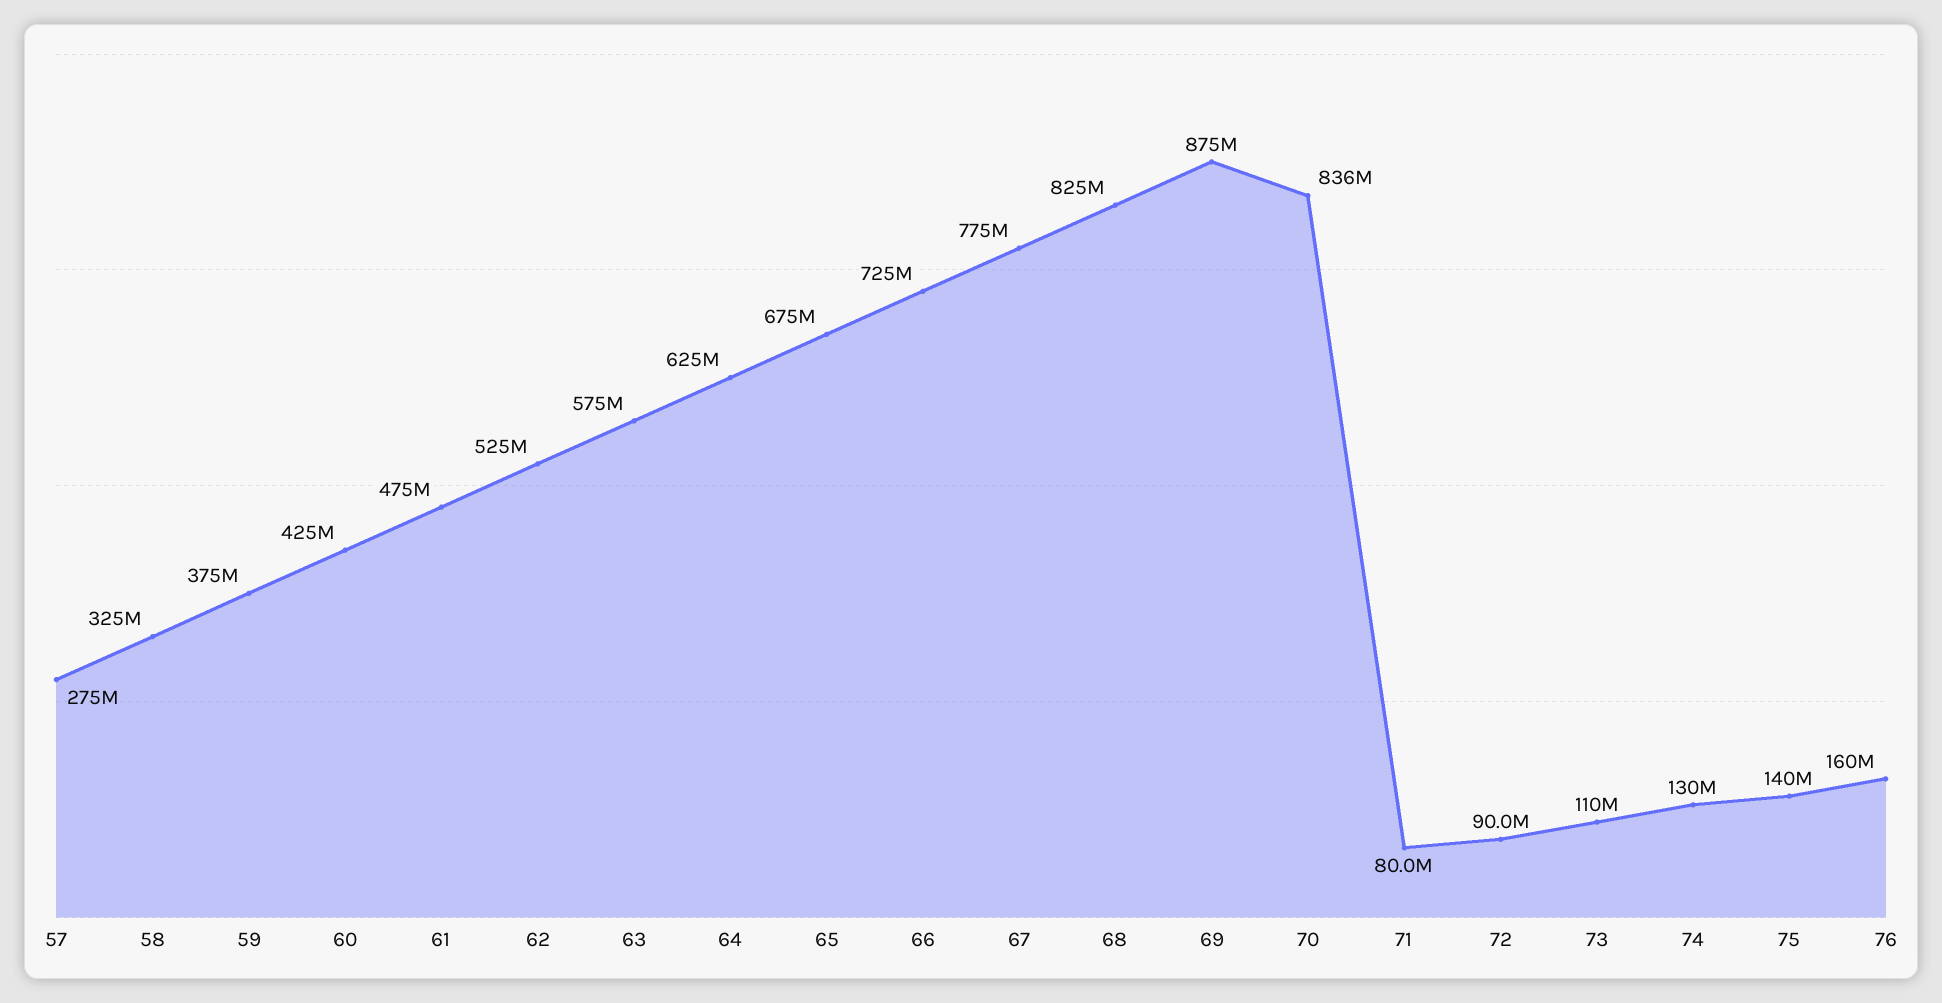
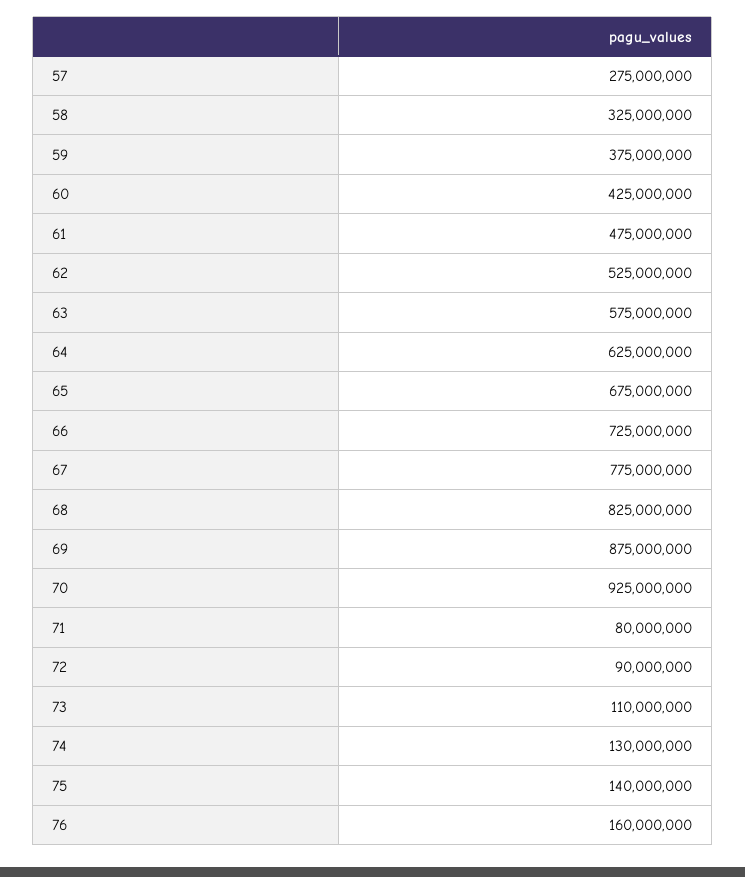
70: 836000000 -> 925000000

